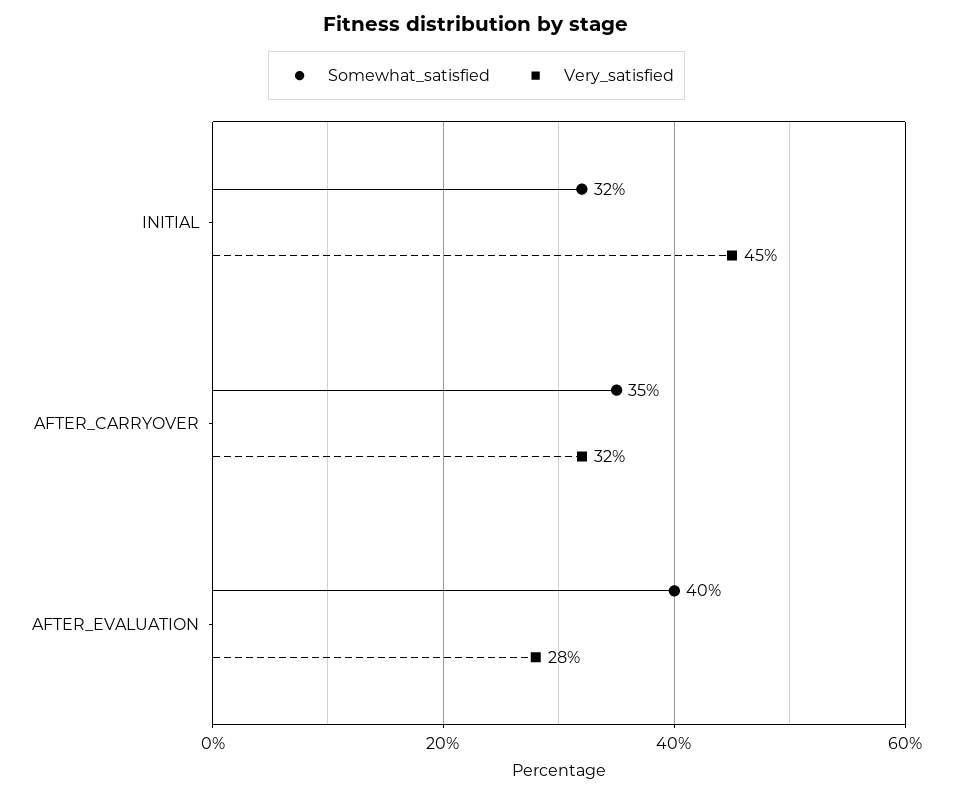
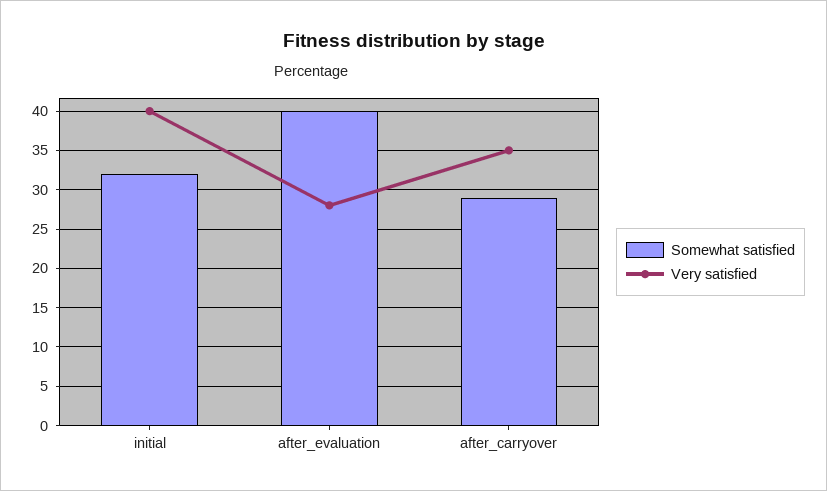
Very_satisfied, INITIAL: 45 -> 40
Somewhat_satisfied, AFTER_CARRYOVER: 35 -> 29
Very_satisfied, AFTER_CARRYOVER: 32 -> 35

